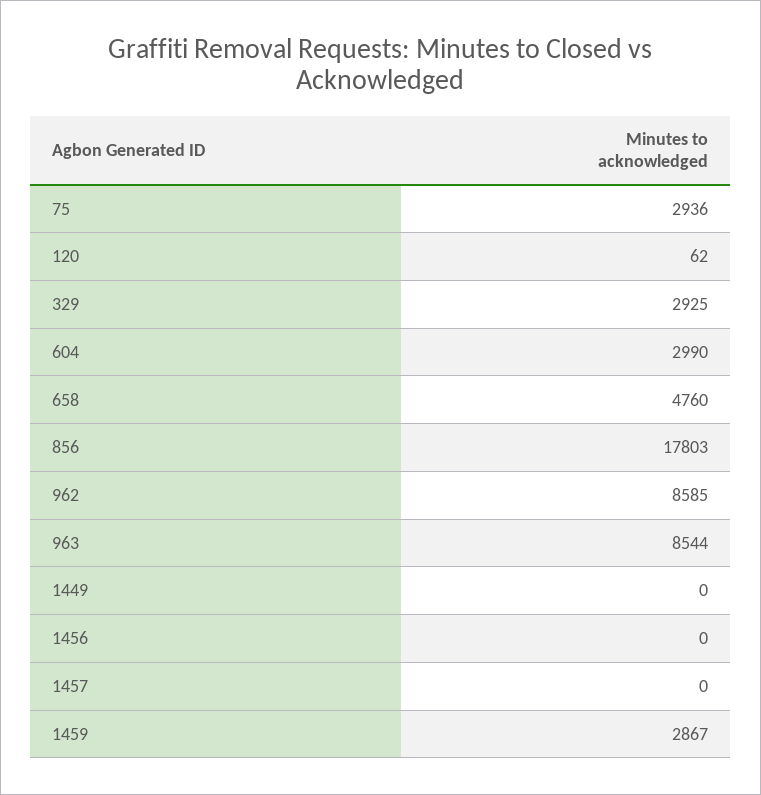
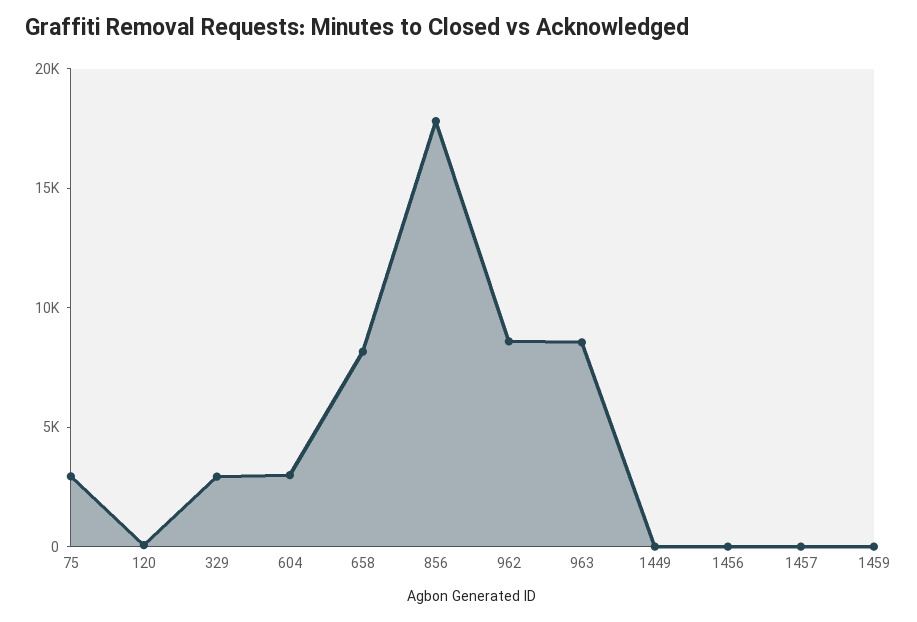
658: 4760 -> 8000
1459: 2867 -> 0

